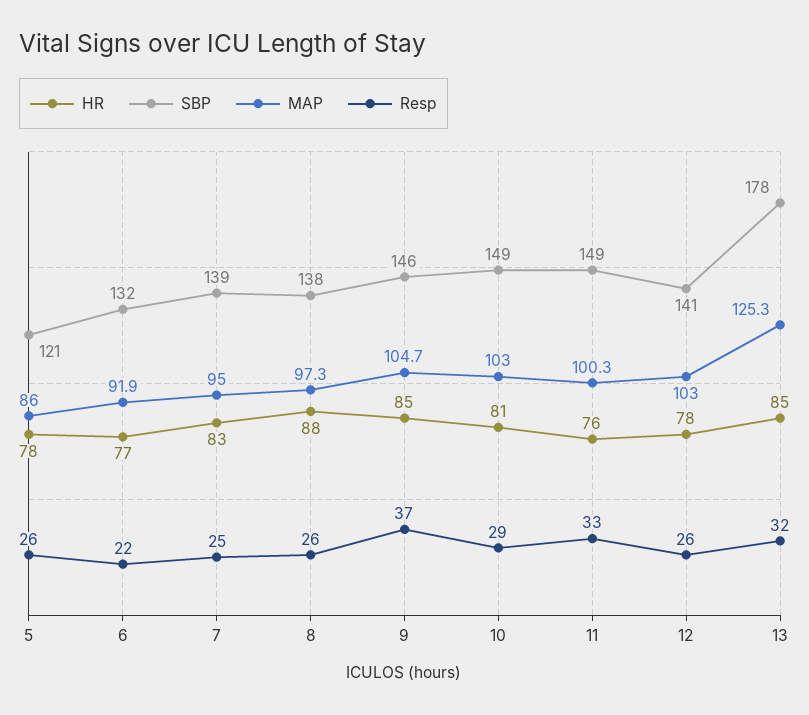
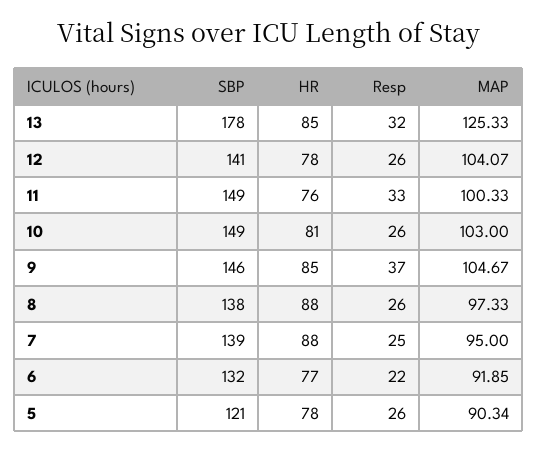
MAP, 5: 86 -> 90.34
HR, 7: 83 -> 88
Resp, 10: 29 -> 26
MAP, 12: 103 -> 104.07

